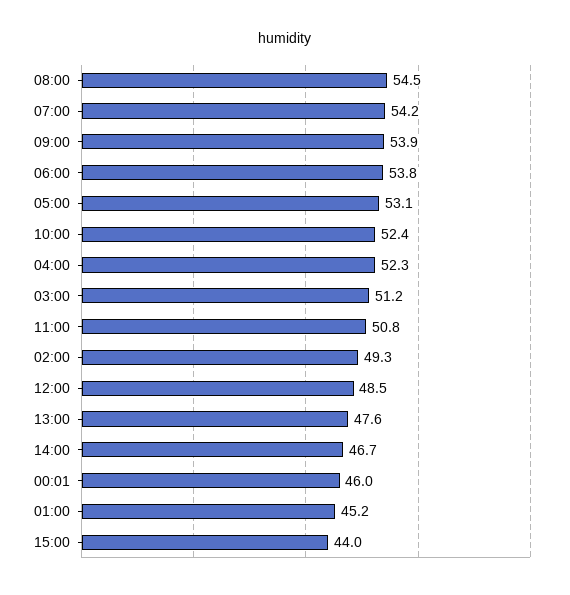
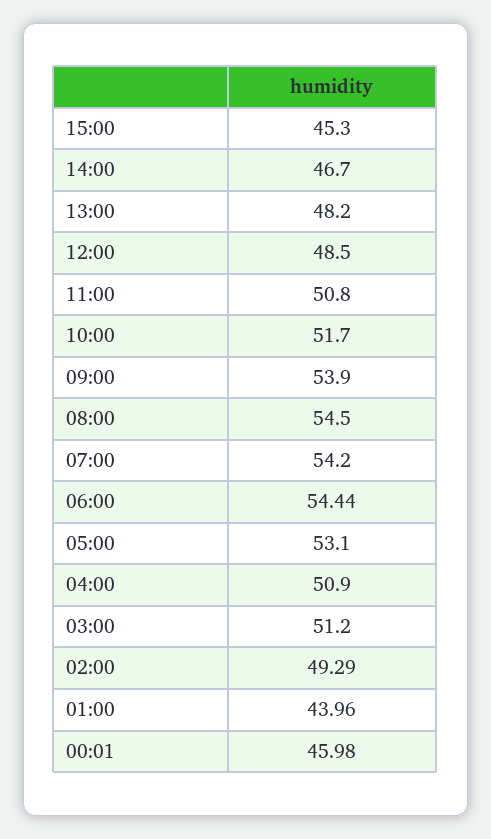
06:00: 53.8 -> 54.44
10:00: 52.4 -> 51.7
04:00: 52.3 -> 50.9
13:00: 47.6 -> 48.2
01:00: 45.2 -> 43.96
15:00: 44 -> 45.3

